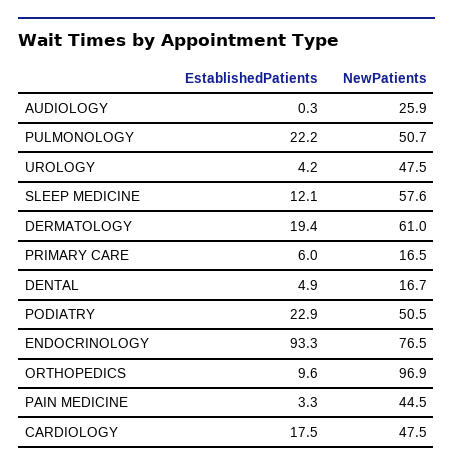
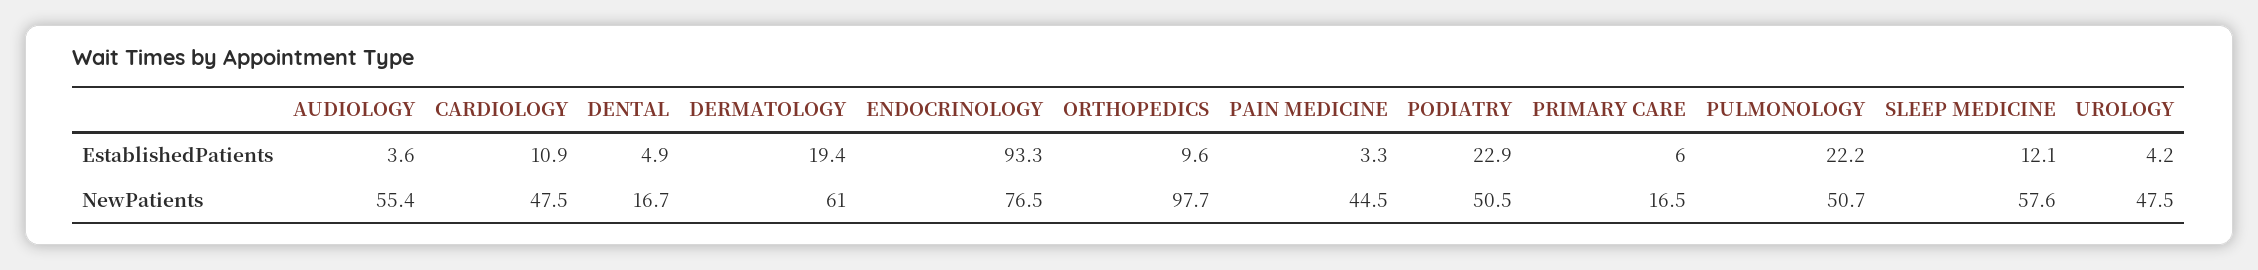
EstablishedPatients, AUDIOLOGY: 0.3 -> 3.6
NewPatients, AUDIOLOGY: 25.9 -> 55.4
NewPatients, ORTHOPEDICS: 96.9 -> 97.7
EstablishedPatients, CARDIOLOGY: 17.5 -> 10.9

